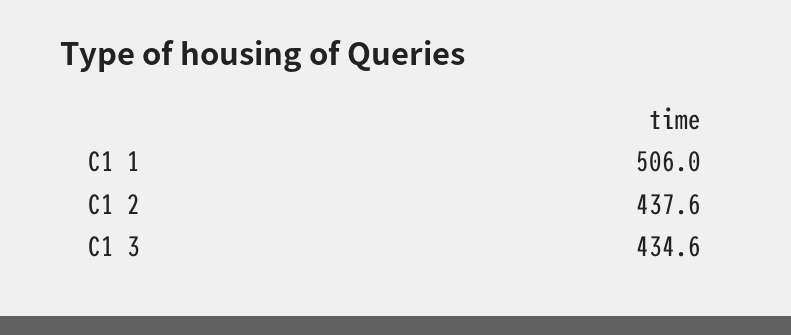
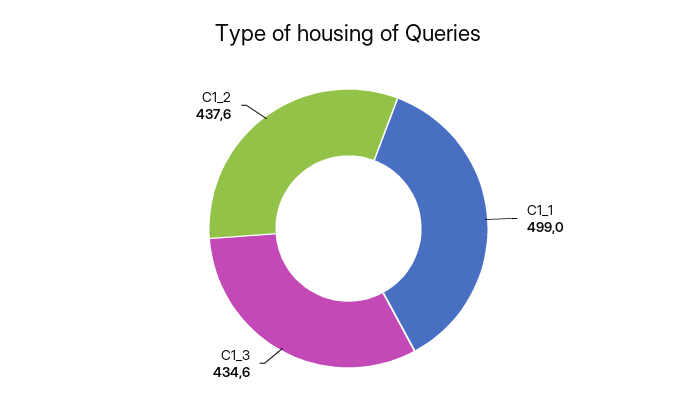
C1 1: 506 -> 499

